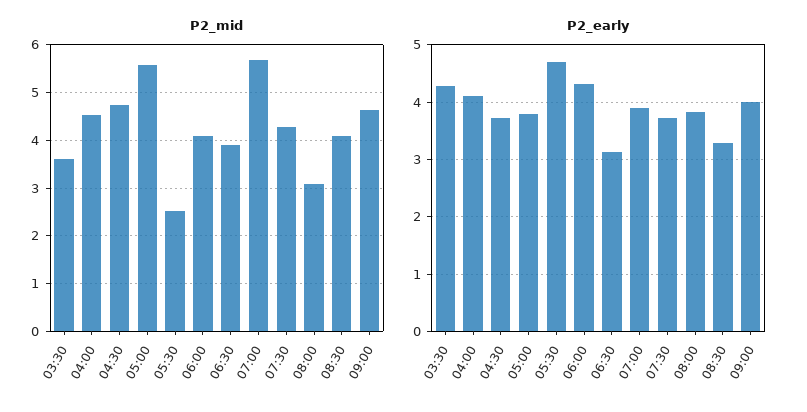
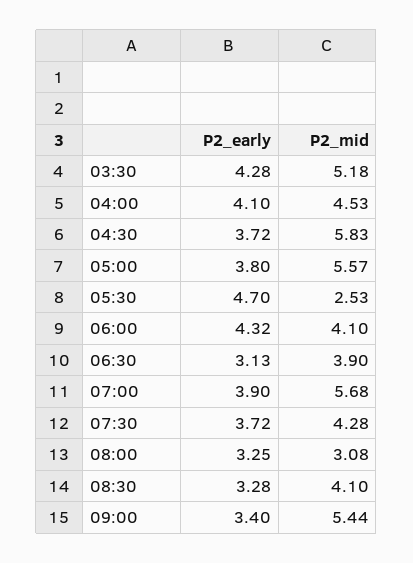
P2_mid, 03:30: 3.6 -> 5.18
P2_mid, 04:30: 4.8 -> 5.83
P2_mid, 09:00: 4.6 -> 5.44
P2_early, 08:00: 3.8 -> 3.25
P2_early, 09:00: 4 -> 3.4

